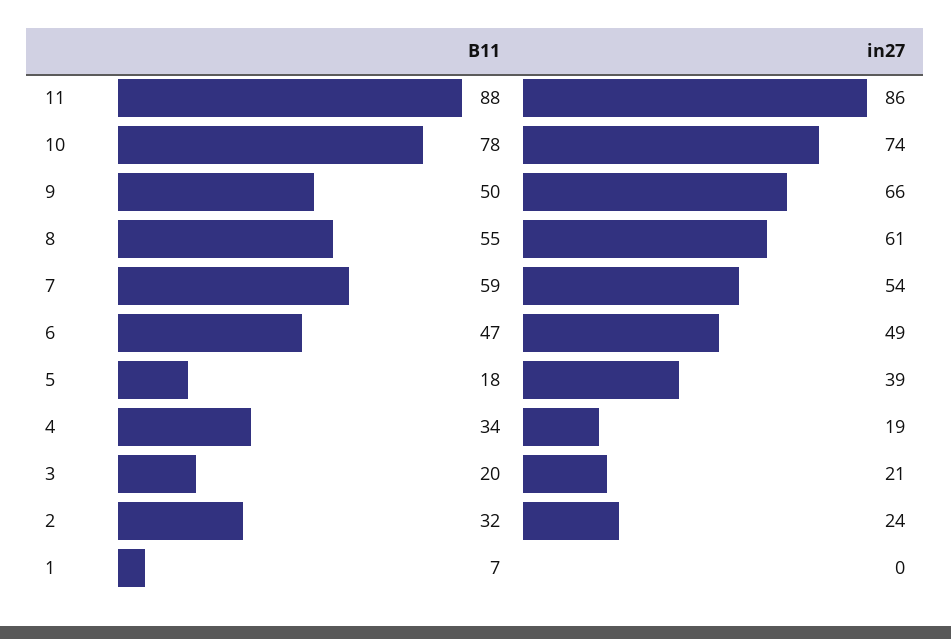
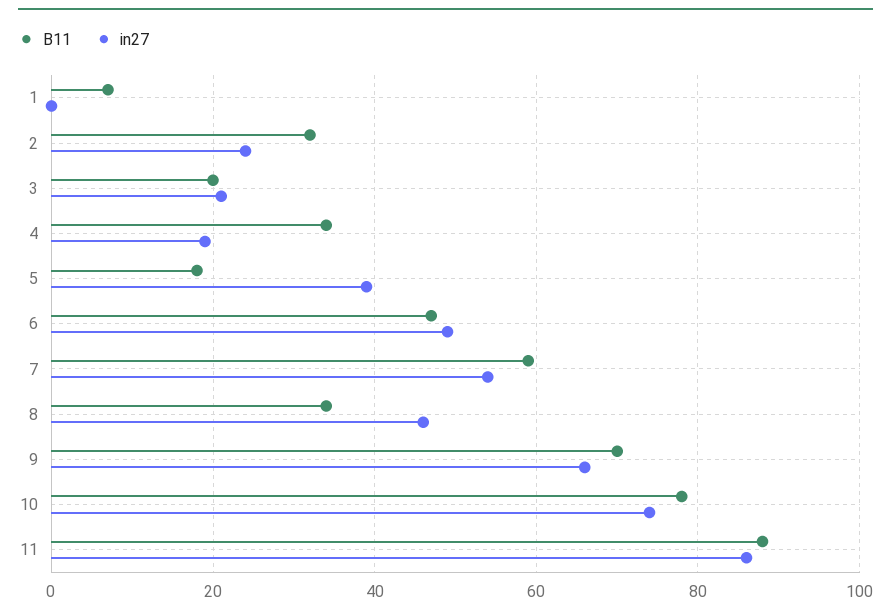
B11, 9: 50 -> 70
B11, 8: 55 -> 35
in27, 8: 61 -> 45

